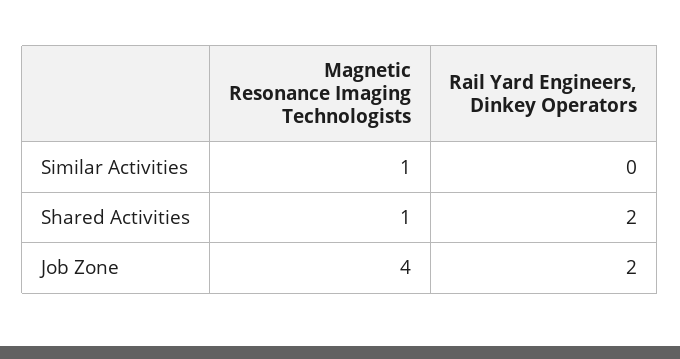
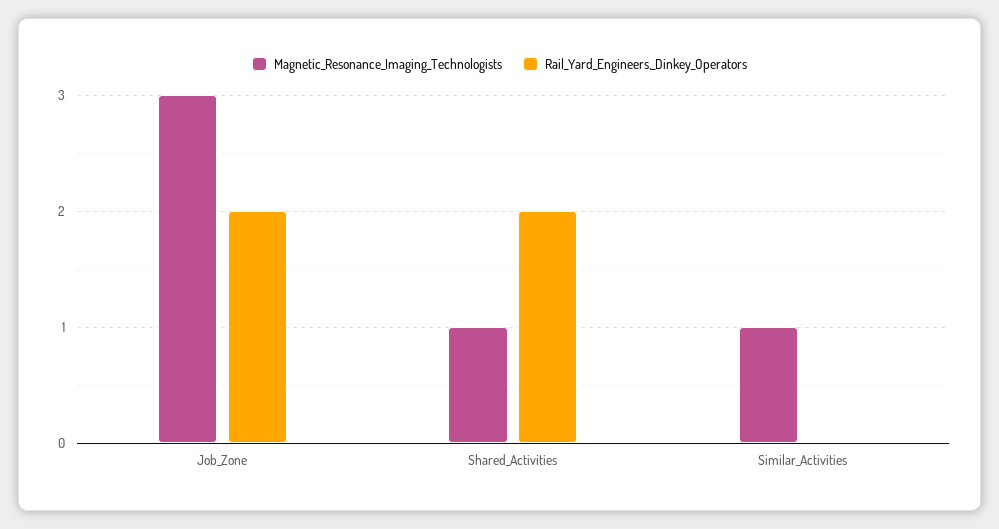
Magnetic Resonance Imaging Technologists, Job Zone: 4 -> 3

